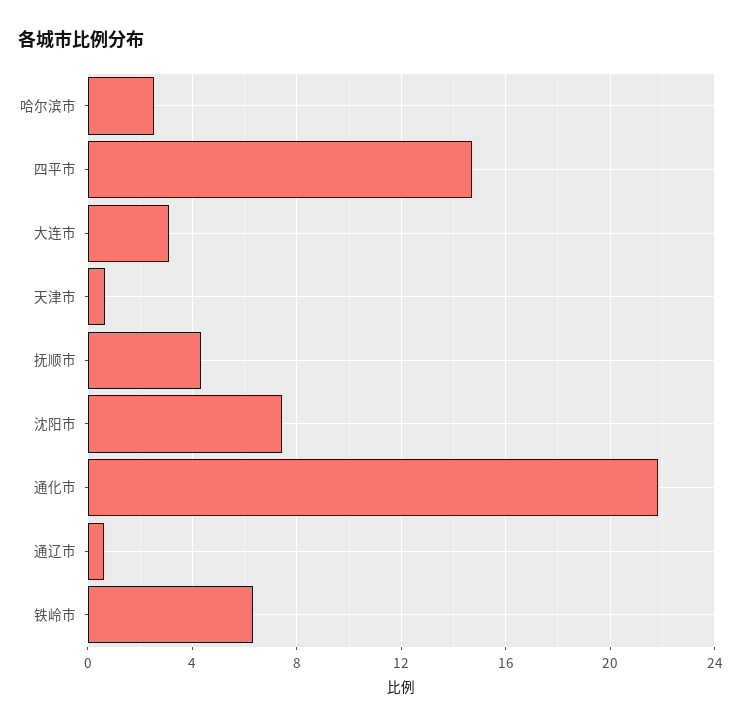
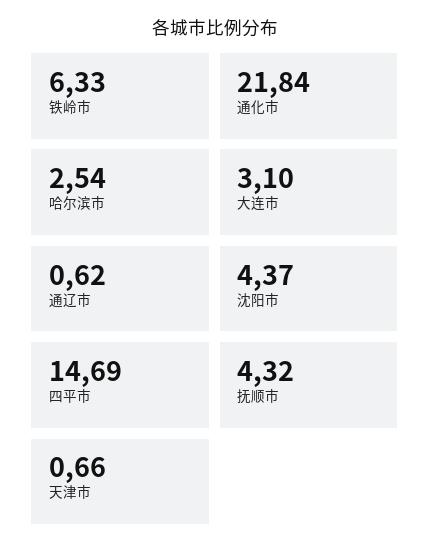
沈阳市: 7.5 -> 4.37

